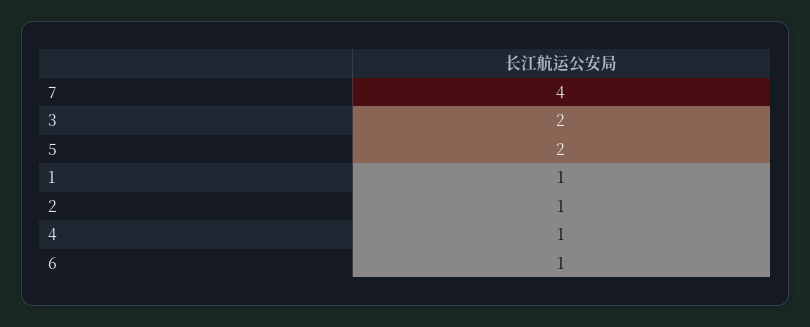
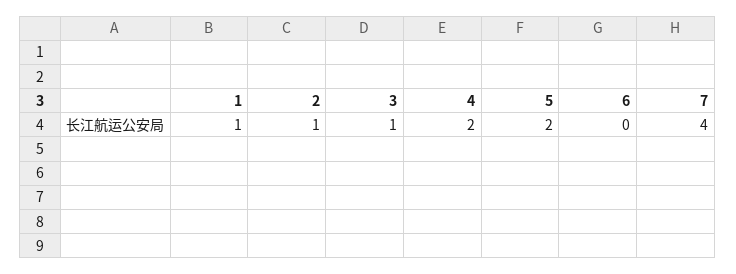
3: 2 -> 1
4: 1 -> 2
6: 1 -> 0

